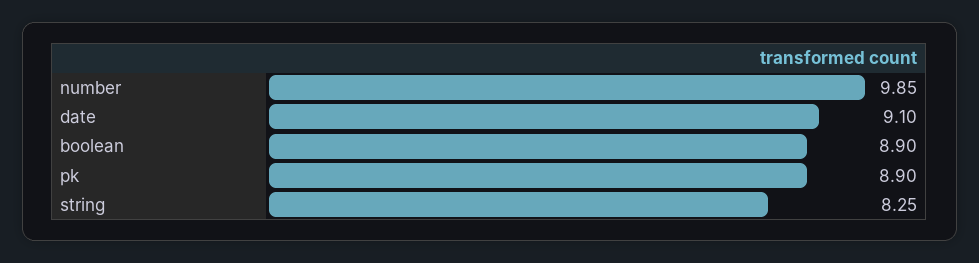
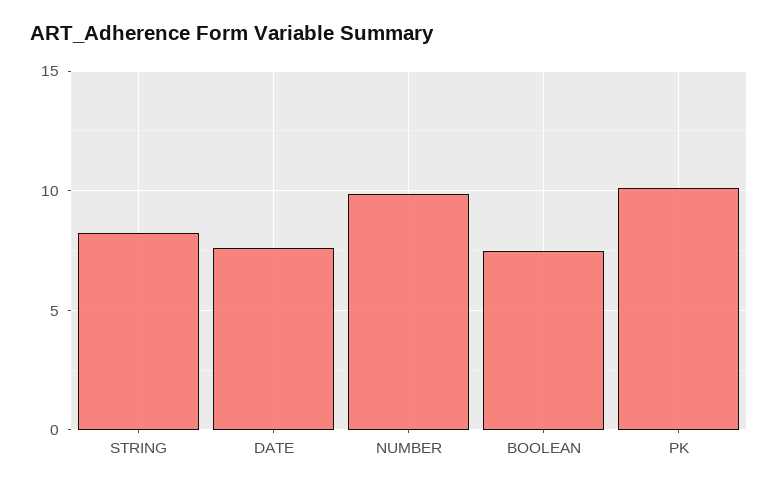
date: 9.1 -> 7.5
boolean: 8.9 -> 7.5
pk: 8.9 -> 10

